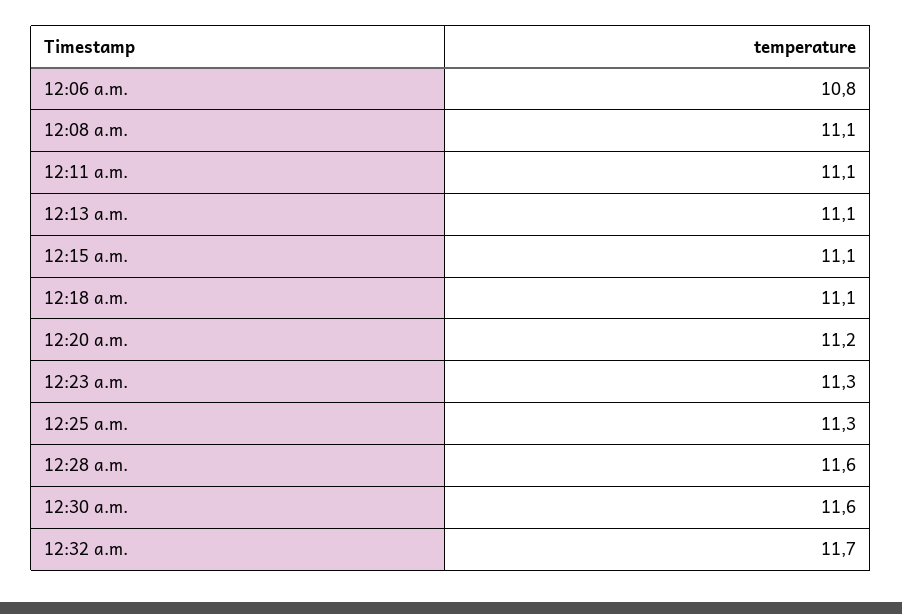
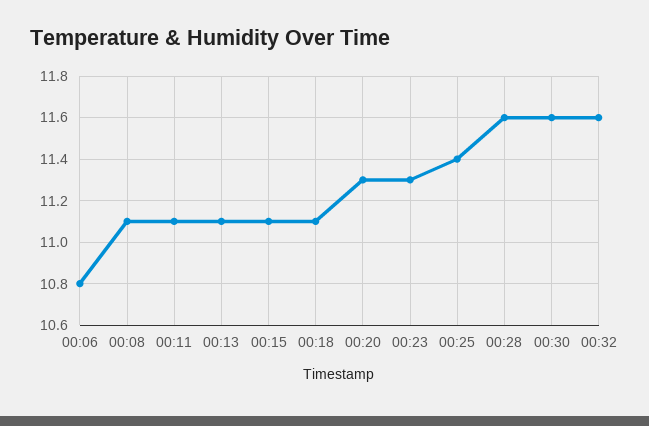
12:20 a.m.: 11.2 -> 11.3
12:25 a.m.: 11.3 -> 11.4
12:32 a.m.: 11.7 -> 11.6

